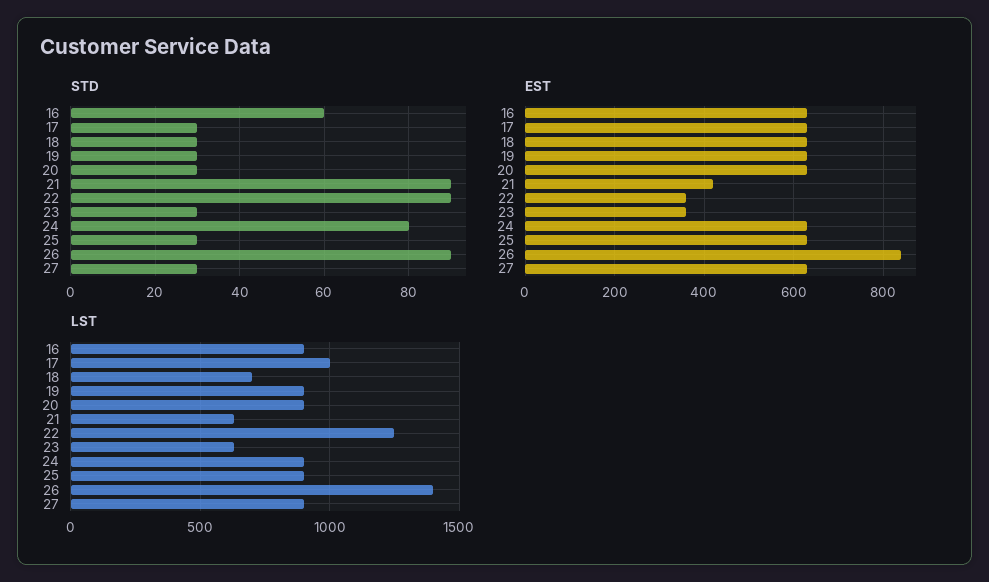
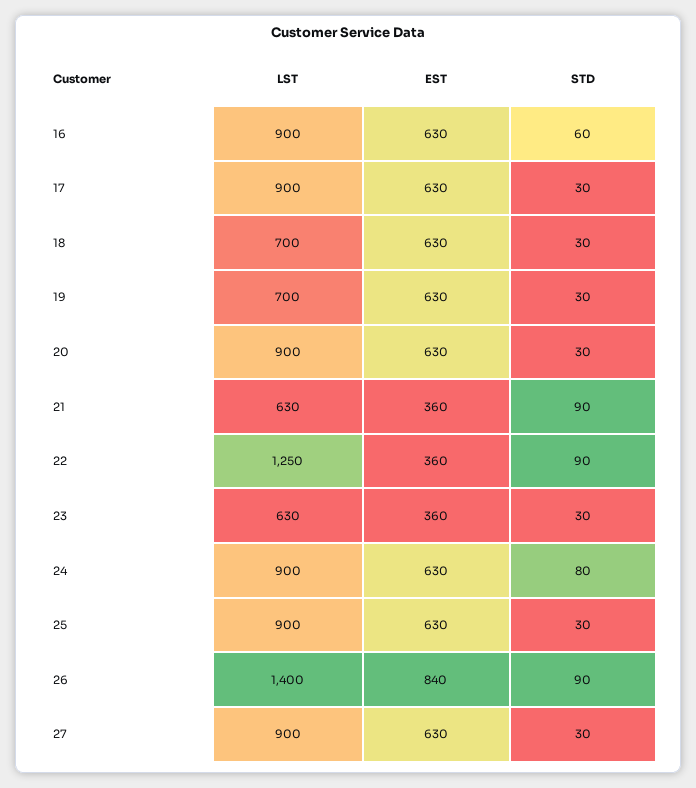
EST, 21: 420 -> 360
LST, 17: 1000 -> 900
LST, 19: 900 -> 700

